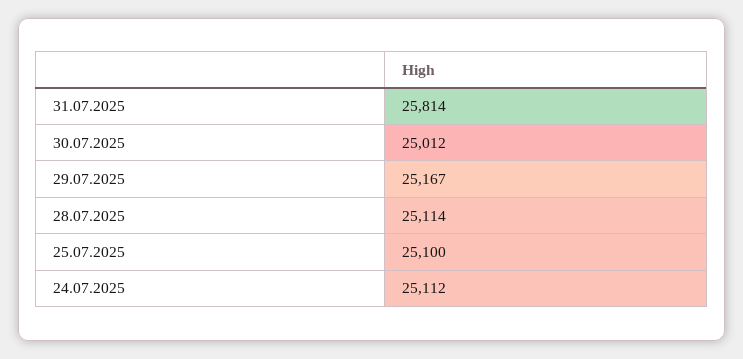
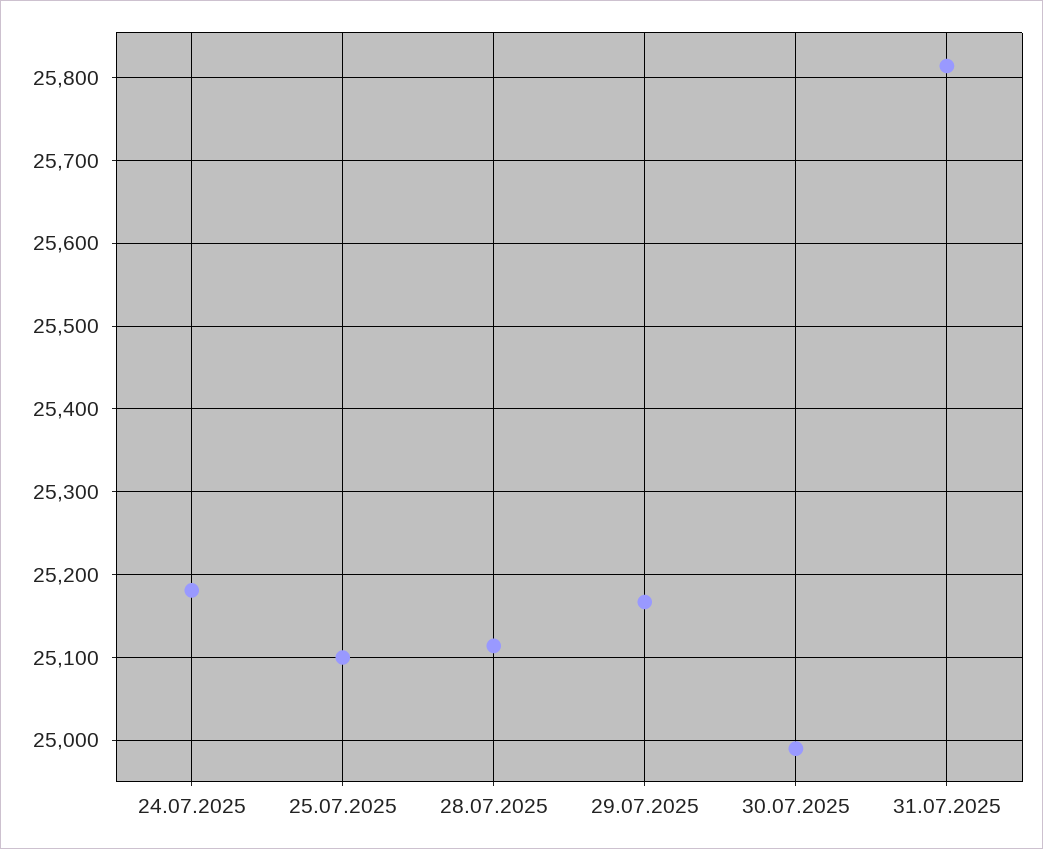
30.07.2025: 25012 -> 24990
24.07.2025: 25112 -> 25180

